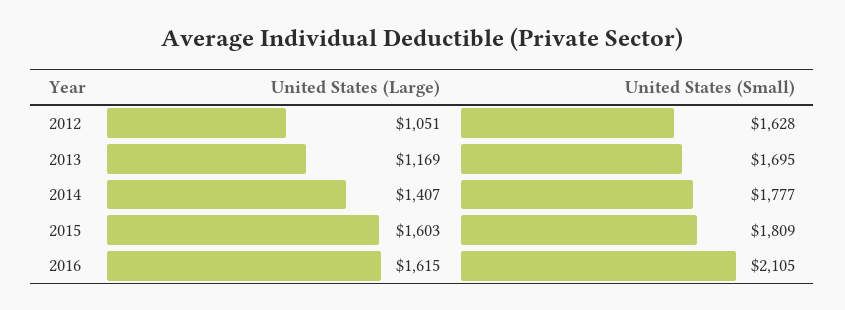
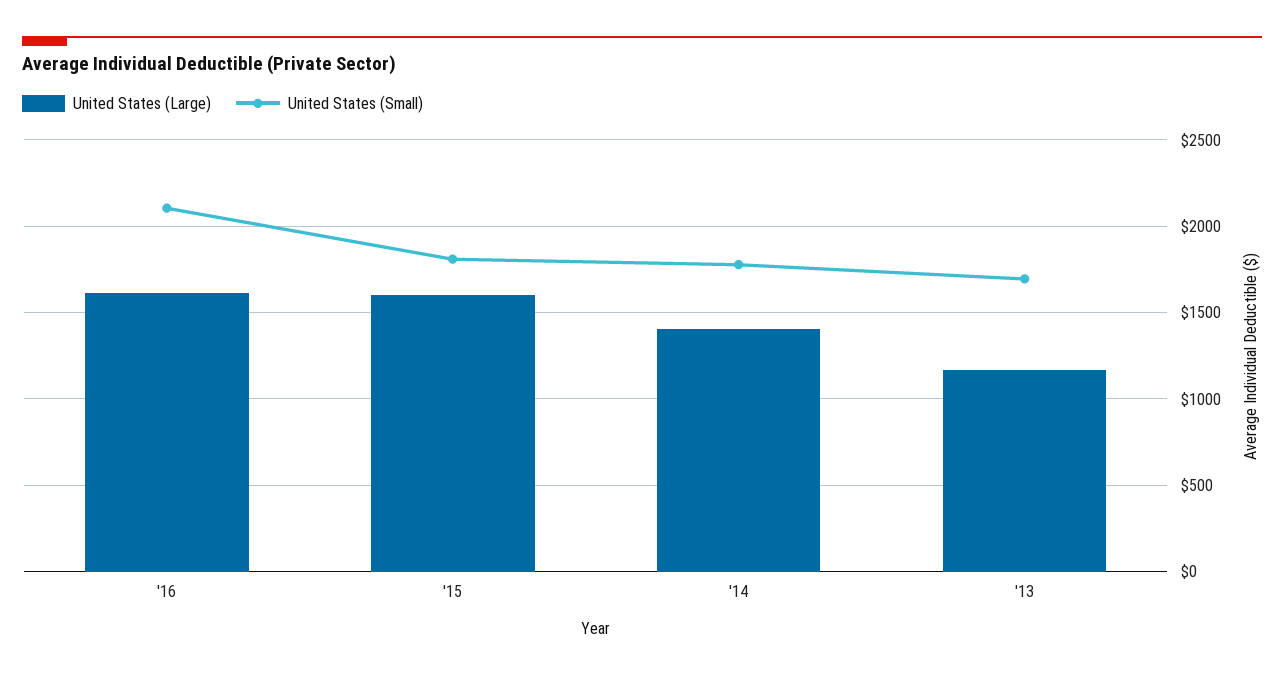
United States (Large), 2012: 1051 -> none
United States (Small), 2012: 1628 -> none

